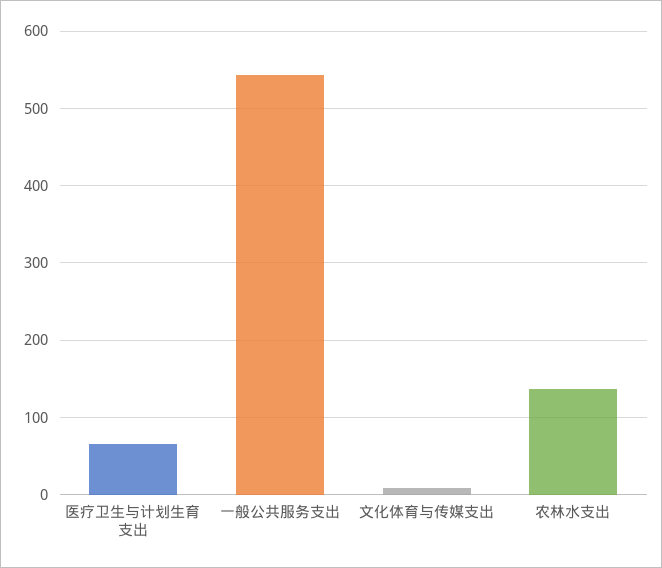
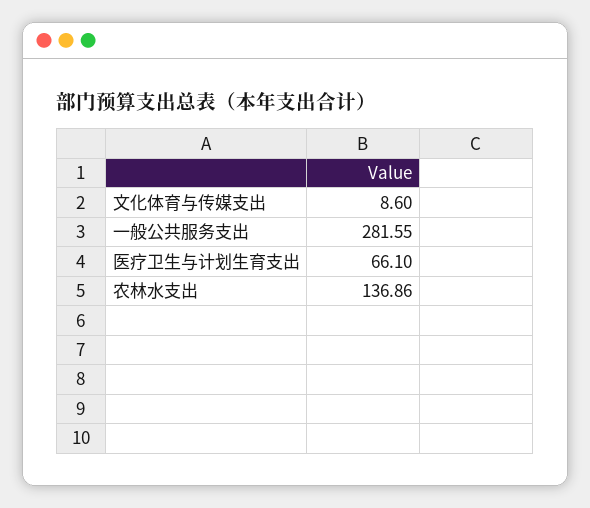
一般公共服务支出: 540 -> 281.55

